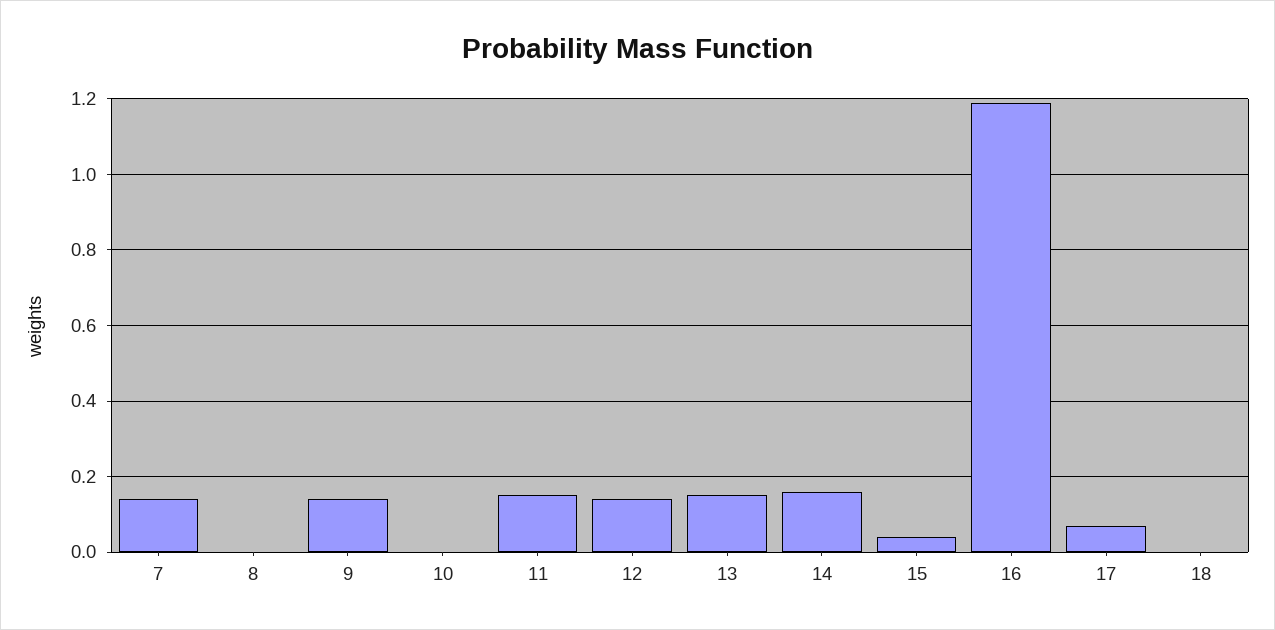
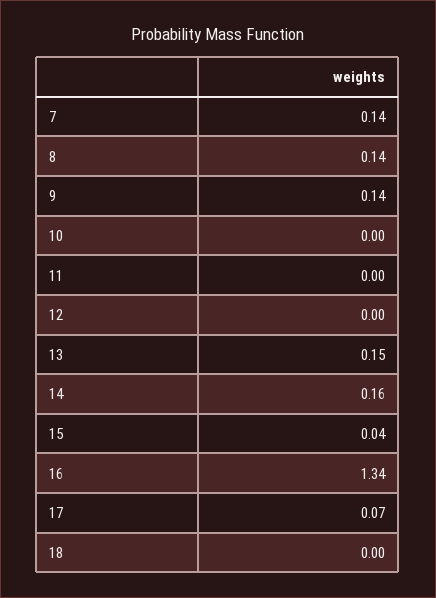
8: 0 -> 0.14
11: 0.15 -> 0
12: 0.15 -> 0
16: 1.2 -> 1.34

